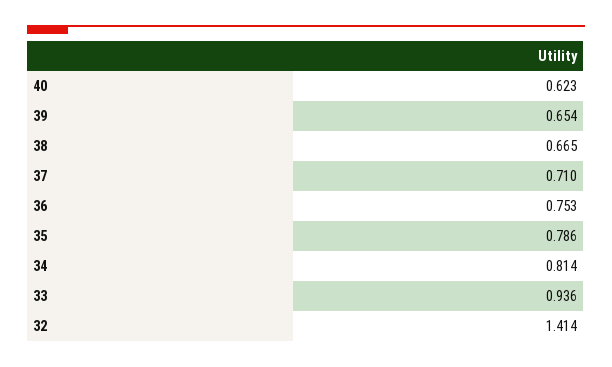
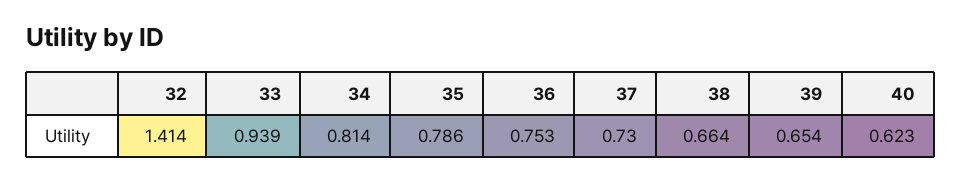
38: 0.665 -> 0.664
37: 0.71 -> 0.73
33: 0.936 -> 0.939

